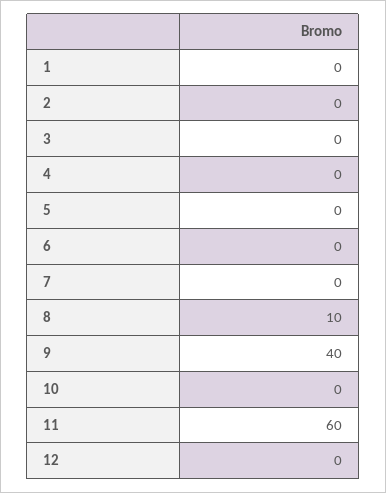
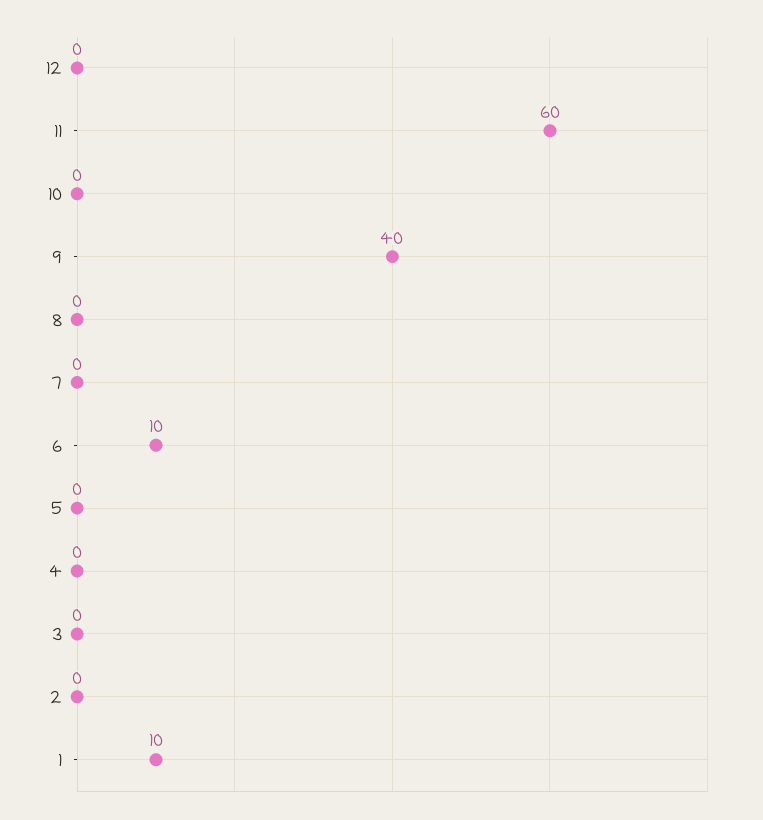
1: 0 -> 10
6: 0 -> 10
8: 10 -> 0

